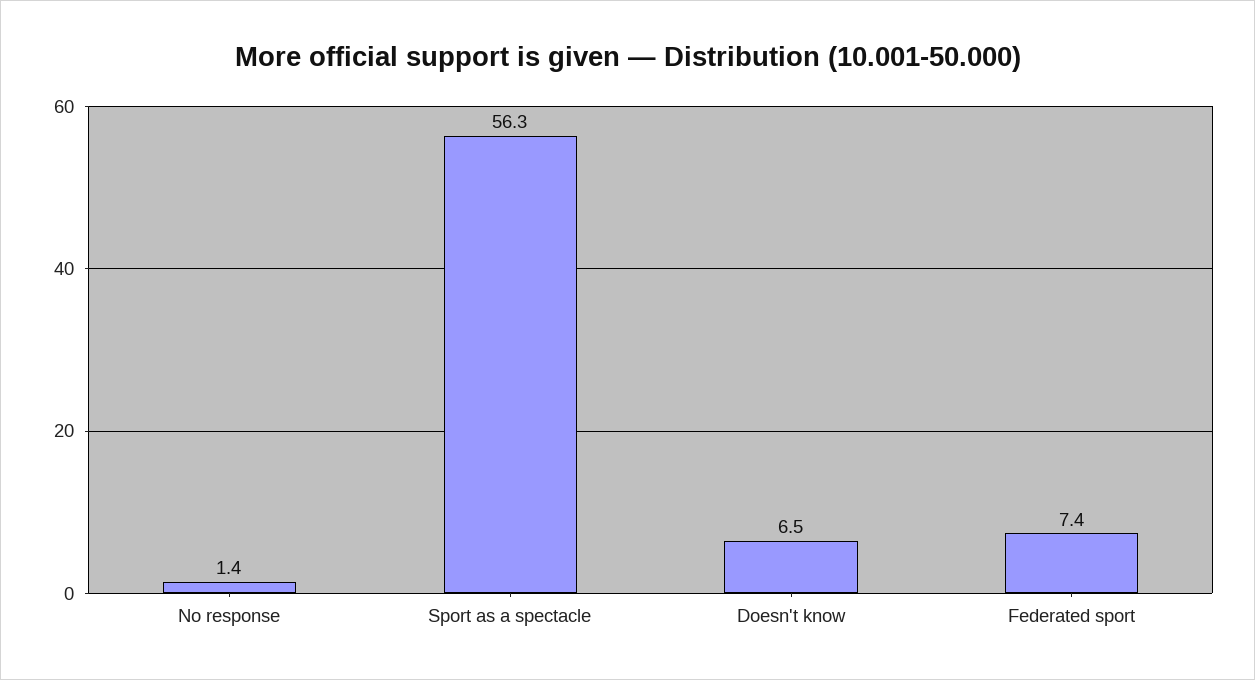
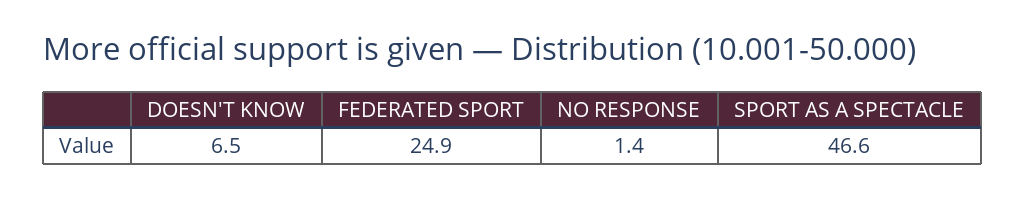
Sport as a spectacle: 56.3 -> 46.6
Federated sport: 7.4 -> 24.9

